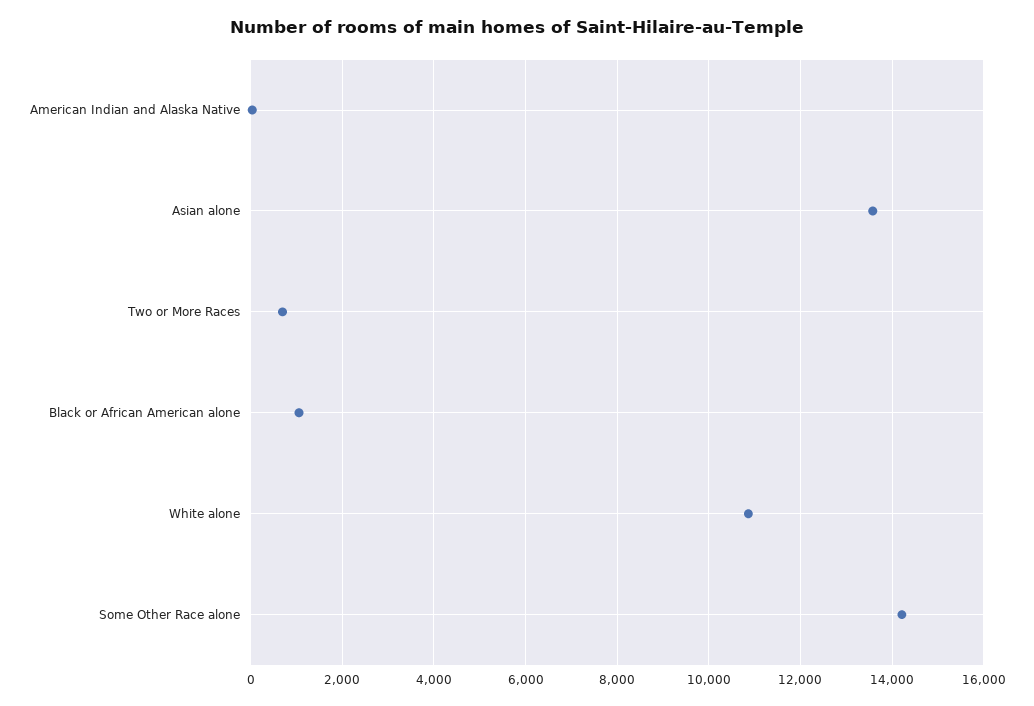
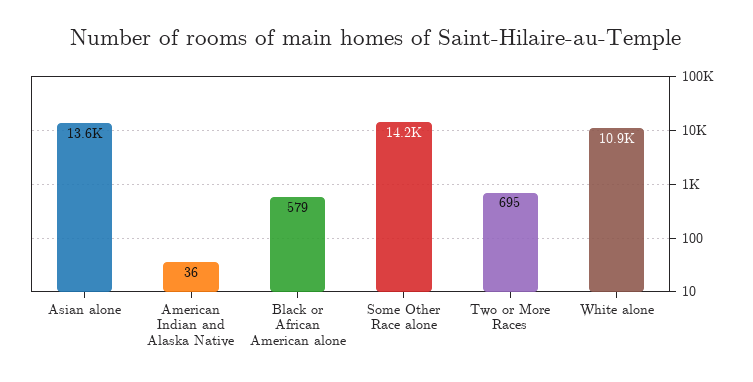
Black or African American alone: 1000 -> 579

